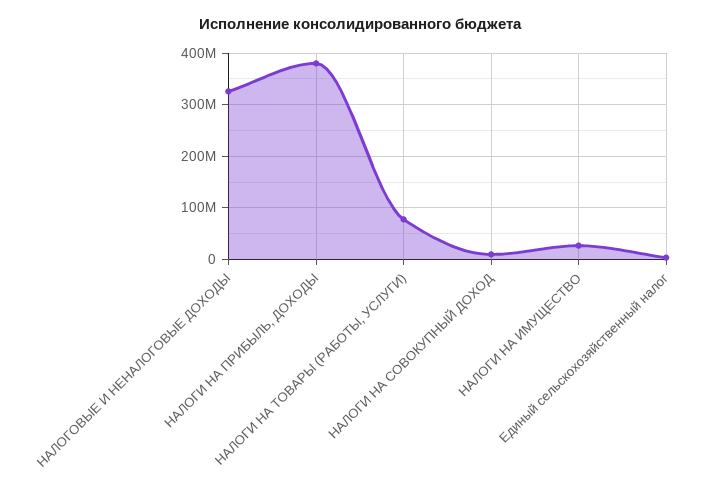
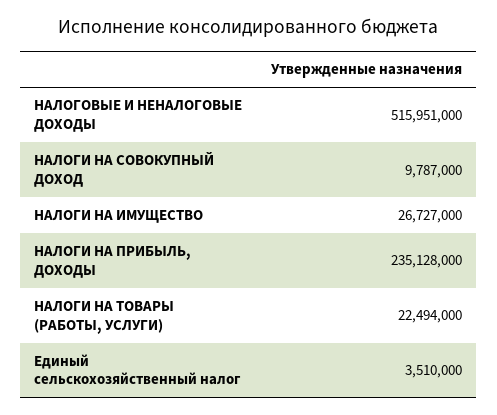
НАЛОГОВЫЕ И НЕНАЛОГОВЫЕ ДОХОДЫ: 320000000 -> 515951000
НАЛОГИ НА ПРИБЫЛЬ, ДОХОДЫ: 380000000 -> 235128000
НАЛОГИ НА ТОВАРЫ (РАБОТЫ, УСЛУГИ): 80000000 -> 22494000

